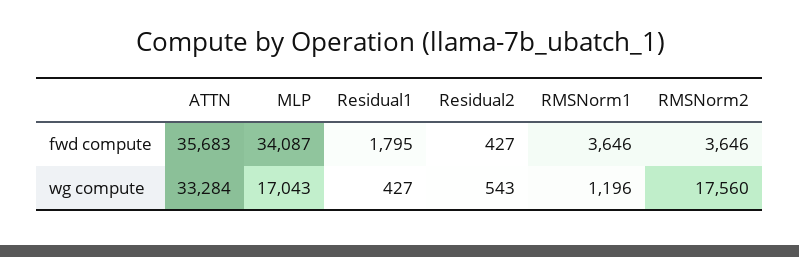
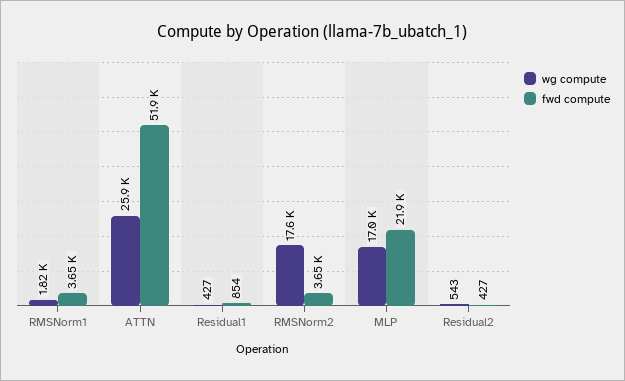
fwd compute, ATTN: 35683 -> 51900
fwd compute, MLP: 34087 -> 21900
fwd compute, Residual1: 1795 -> 854
wg compute, ATTN: 33284 -> 25900
wg compute, RMSNorm1: 1196 -> 1820

